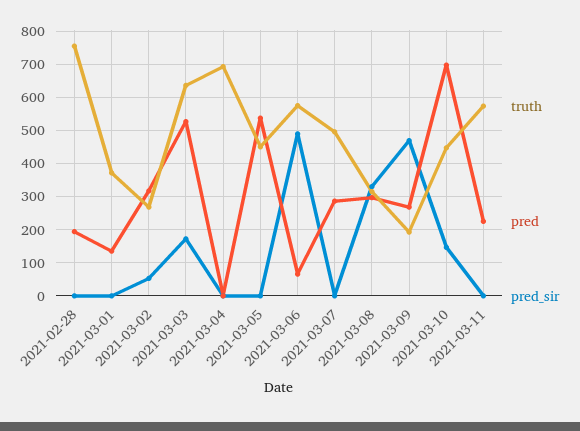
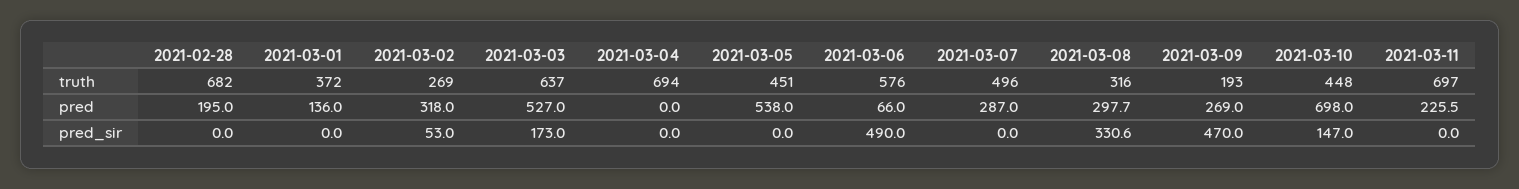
truth, 2021-02-28: 760 -> 682
truth, 2021-03-11: 580 -> 697

